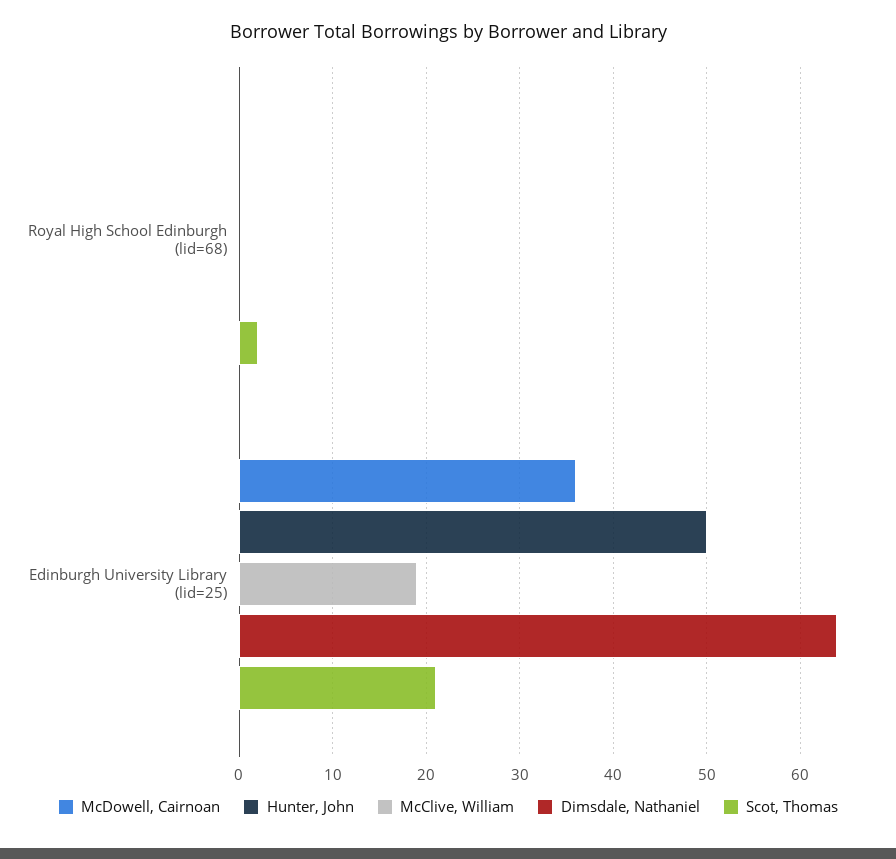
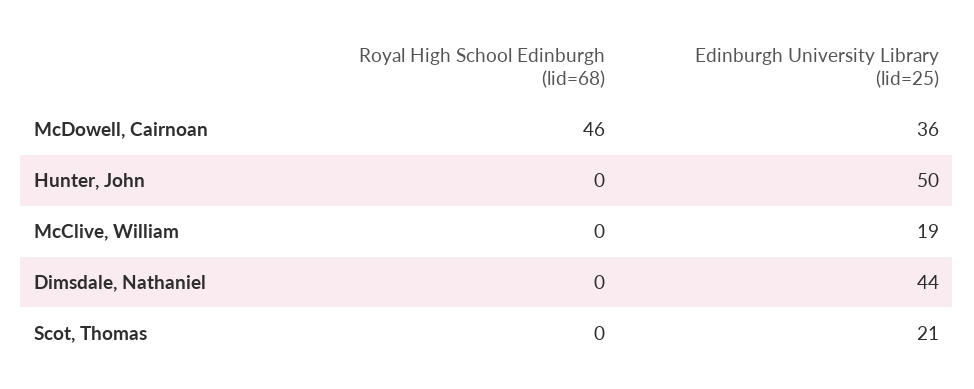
McDowell, Cairnoan, Royal High School Edinburgh (lid=68): 0 -> 46
Scot, Thomas, Royal High School Edinburgh (lid=68): 2 -> 0
Dimsdale, Nathaniel, Edinburgh University Library (lid=25): 64 -> 44

